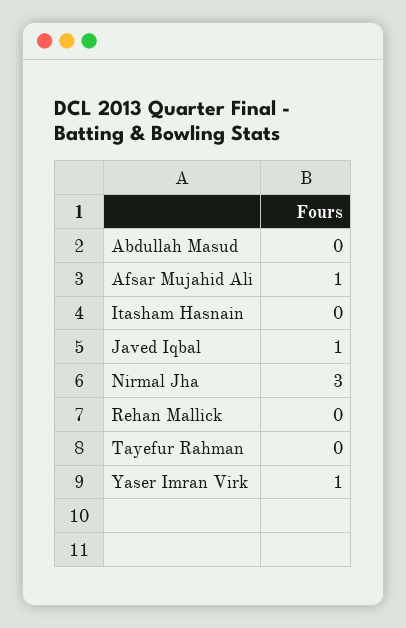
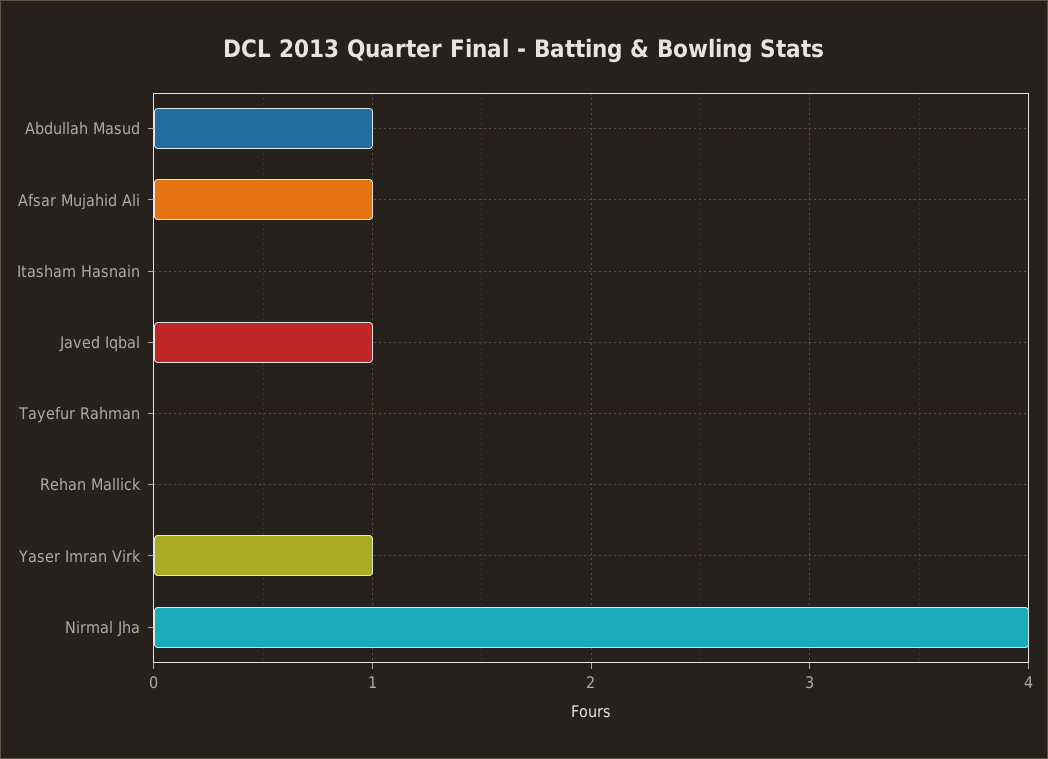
Abdullah Masud: 0 -> 1
Nirmal Jha: 3 -> 4

